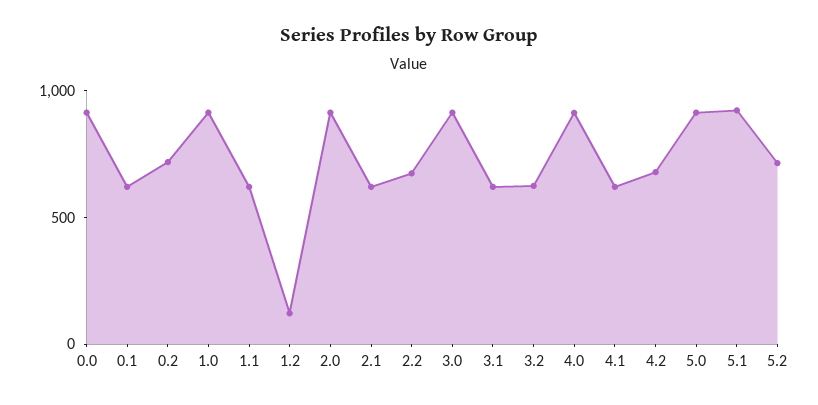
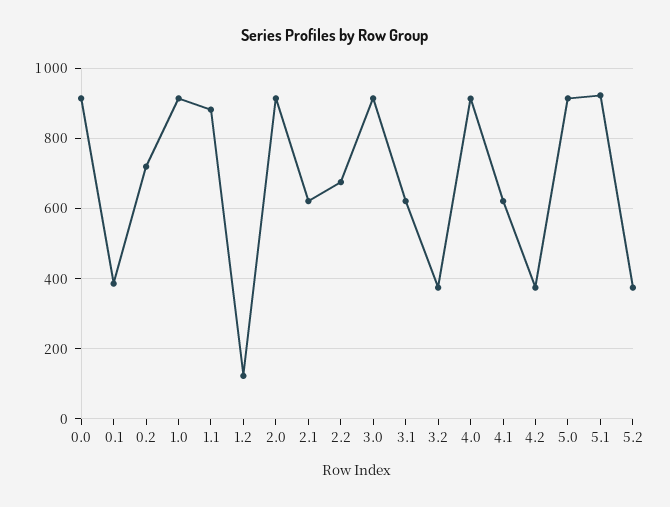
0.1: 600 -> 380
1.1: 600 -> 880
3.2: 600 -> 380
4.2: 700 -> 380
5.2: 700 -> 380

